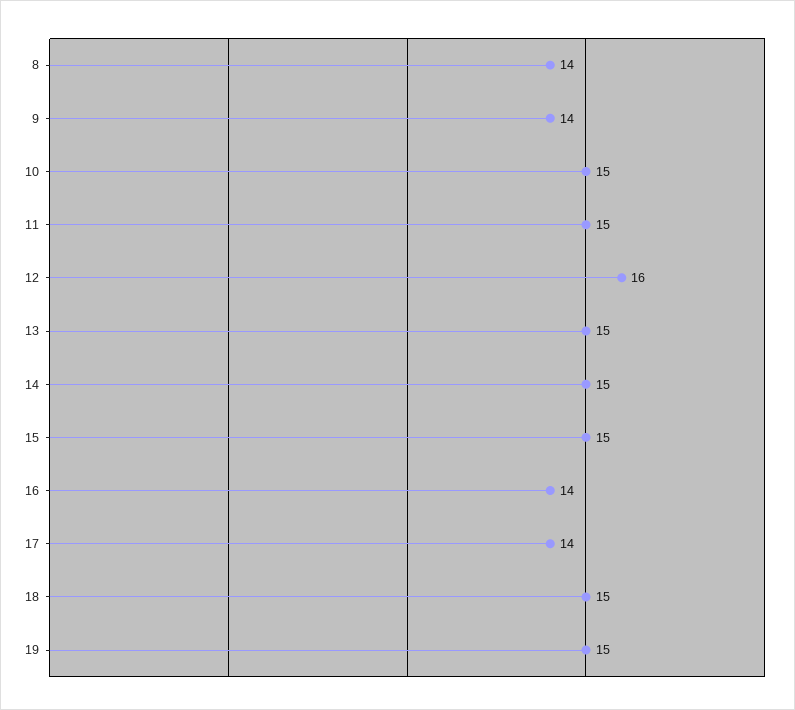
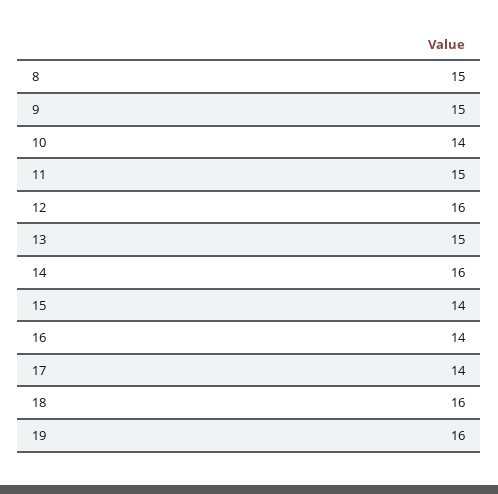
8: 14 -> 15
9: 14 -> 15
10: 15 -> 14
14: 15 -> 16
15: 15 -> 14
18: 15 -> 16
19: 15 -> 16

